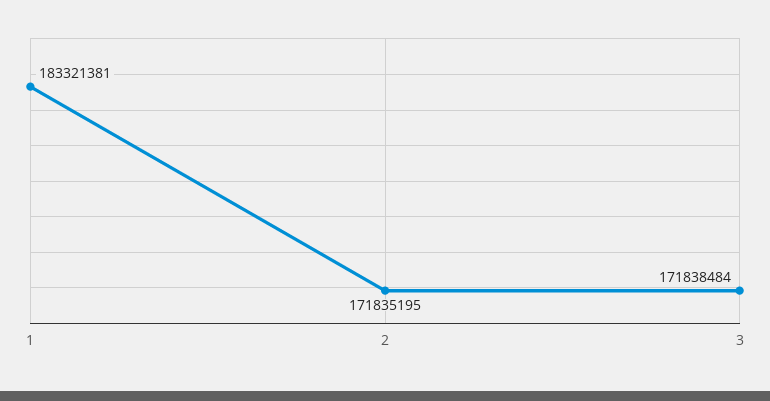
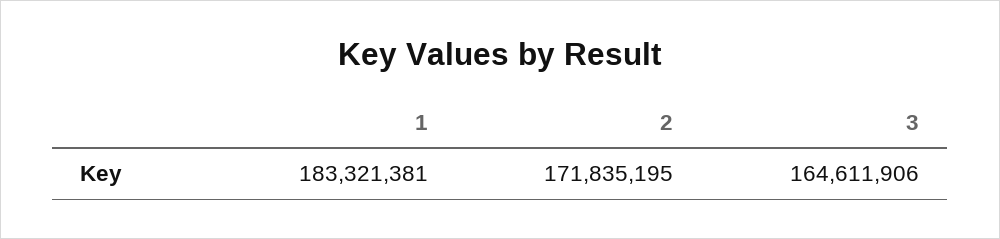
3: 171838484 -> 164611906

